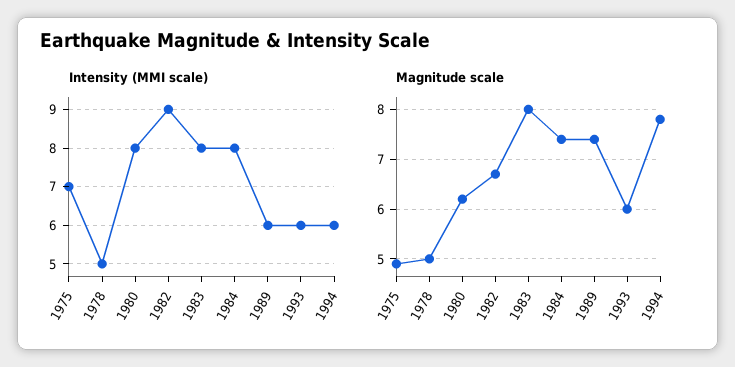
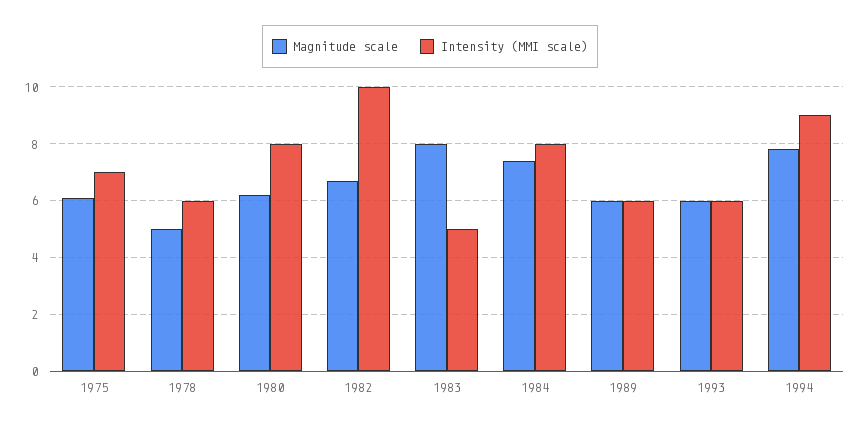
Intensity (MMI scale), 1978: 5 -> 6
Intensity (MMI scale), 1982: 9 -> 10
Intensity (MMI scale), 1983: 8 -> 5
Intensity (MMI scale), 1994: 6 -> 9
Magnitude scale, 1975: 5 -> 6
Magnitude scale, 1989: 7.5 -> 6

